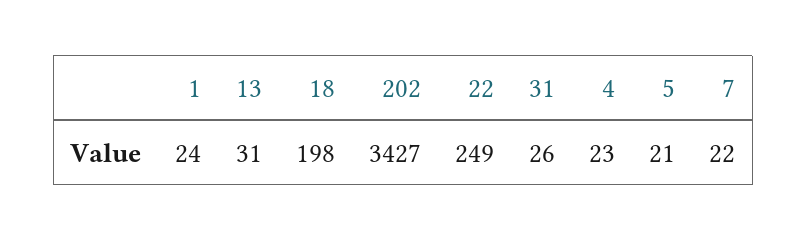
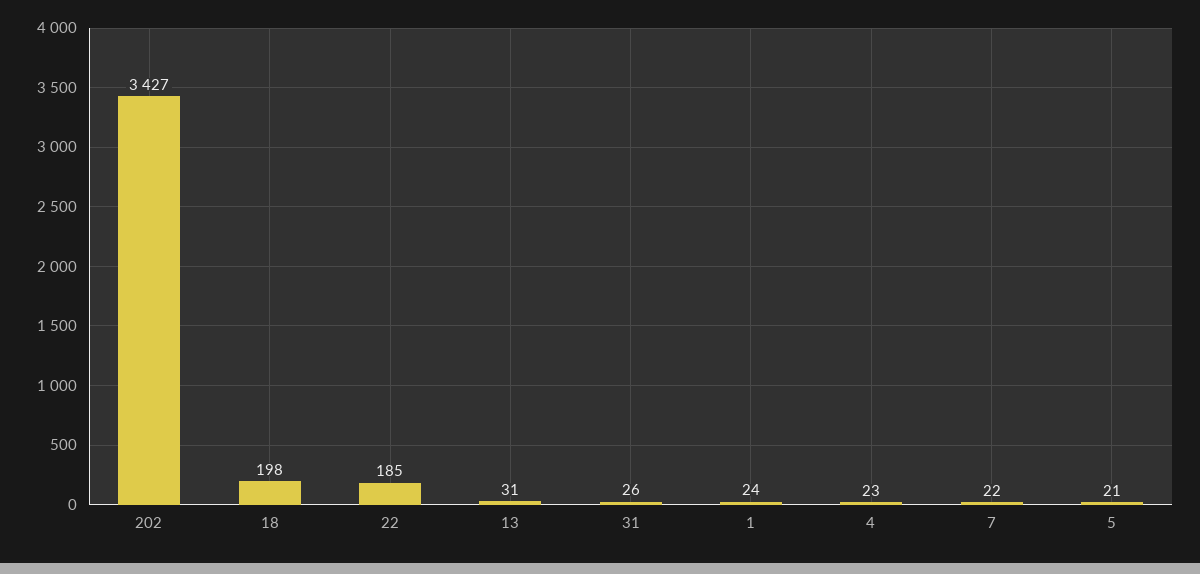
22: 249 -> 185

